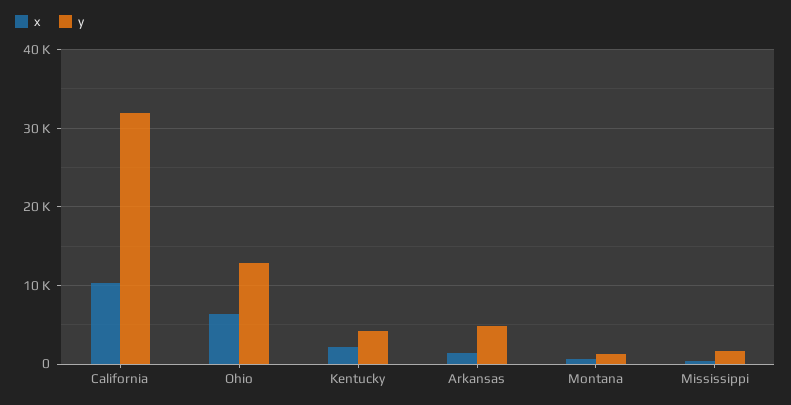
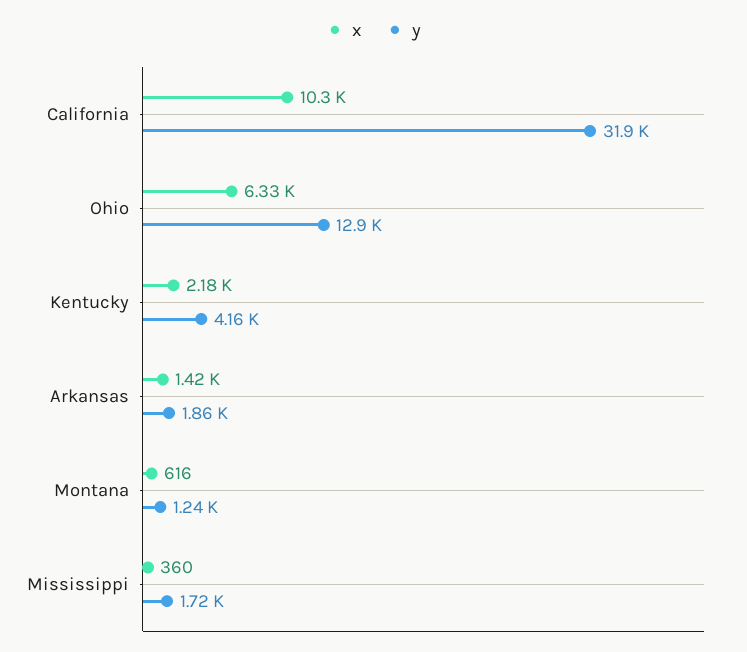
y, Arkansas: 5000 -> 1860

